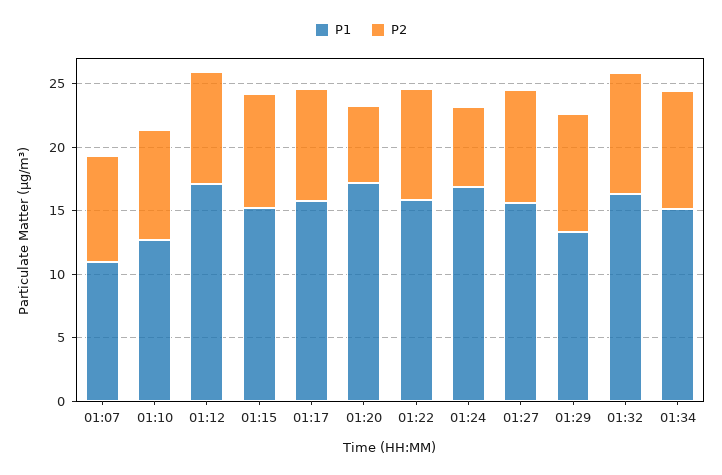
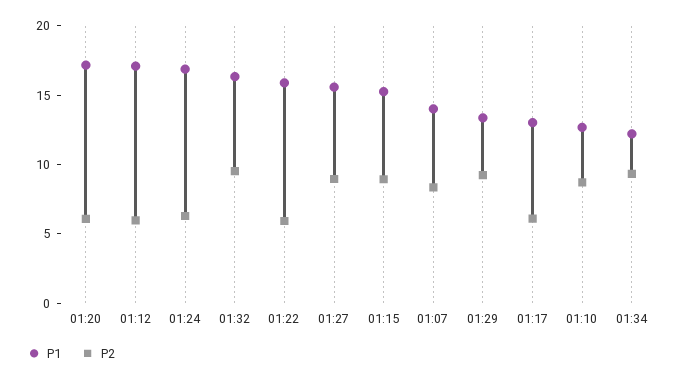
P1, 01:07: 11 -> 14
P2, 01:12: 9 -> 6
P1, 01:17: 16 -> 13
P2, 01:17: 9 -> 6
P2, 01:22: 9 -> 6
P1, 01:34: 15 -> 12

